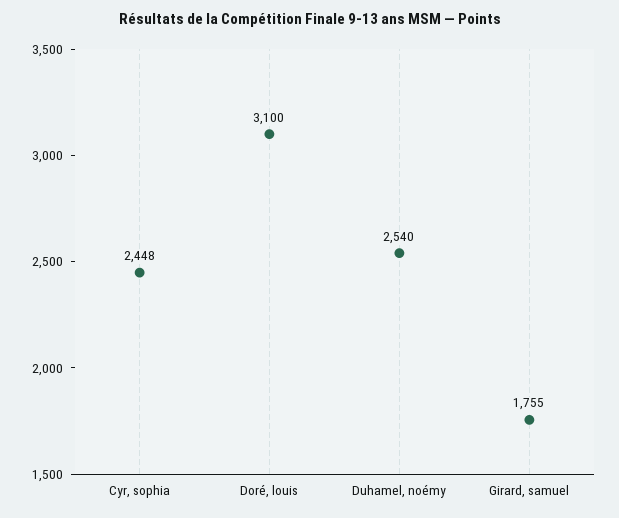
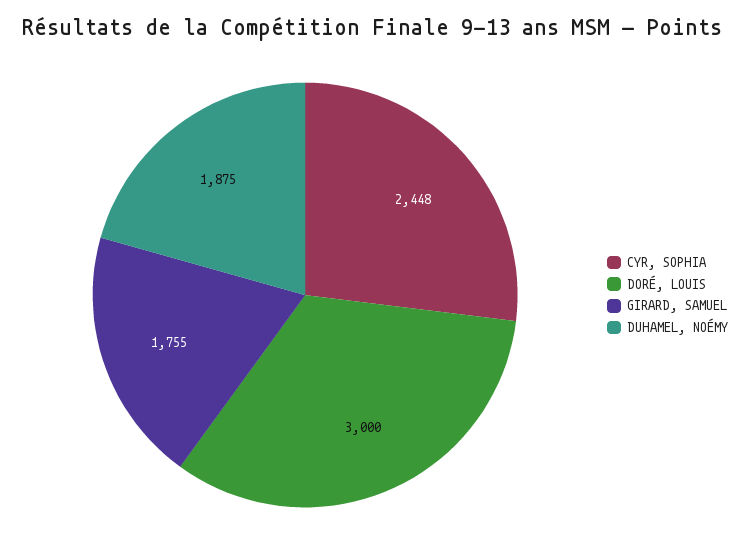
Doré, louis: 3100 -> 3000
Duhamel, noémy: 2540 -> 1875

